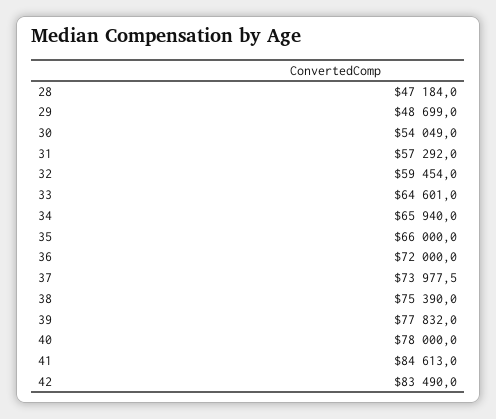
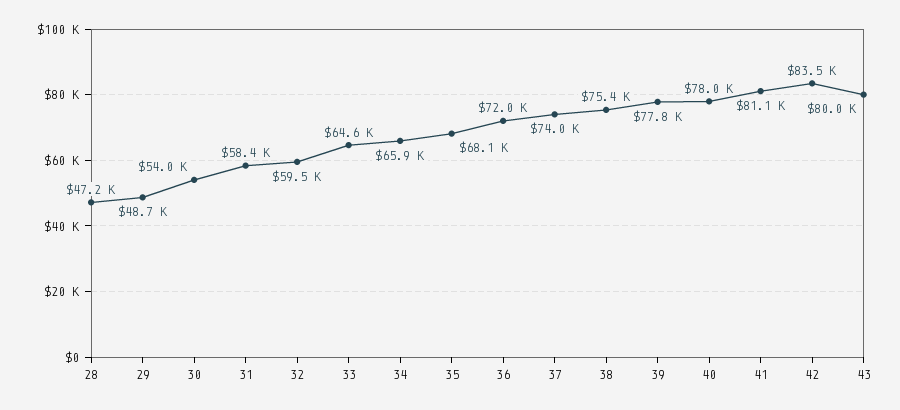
31: 57292 -> 58400
35: 66000 -> 68100
41: 84613 -> 81100
43: none -> 80000

